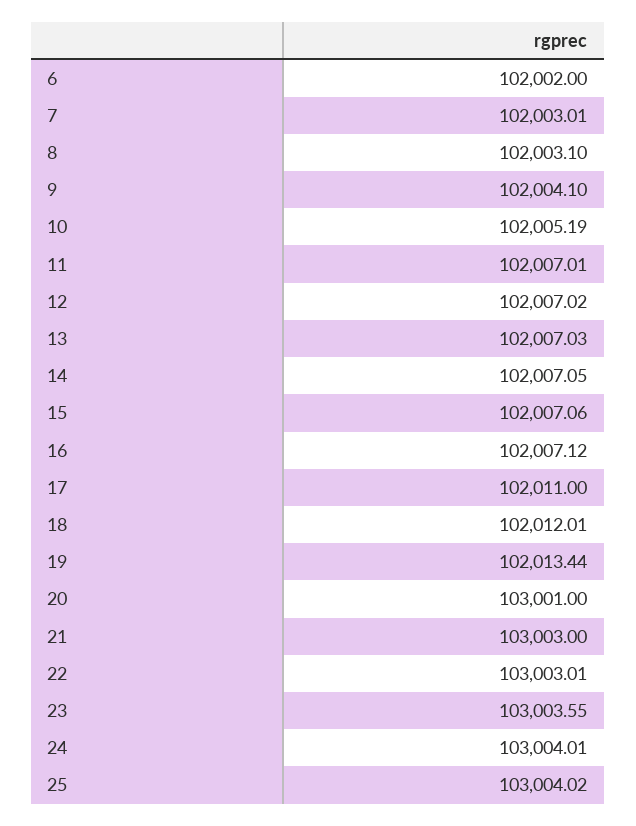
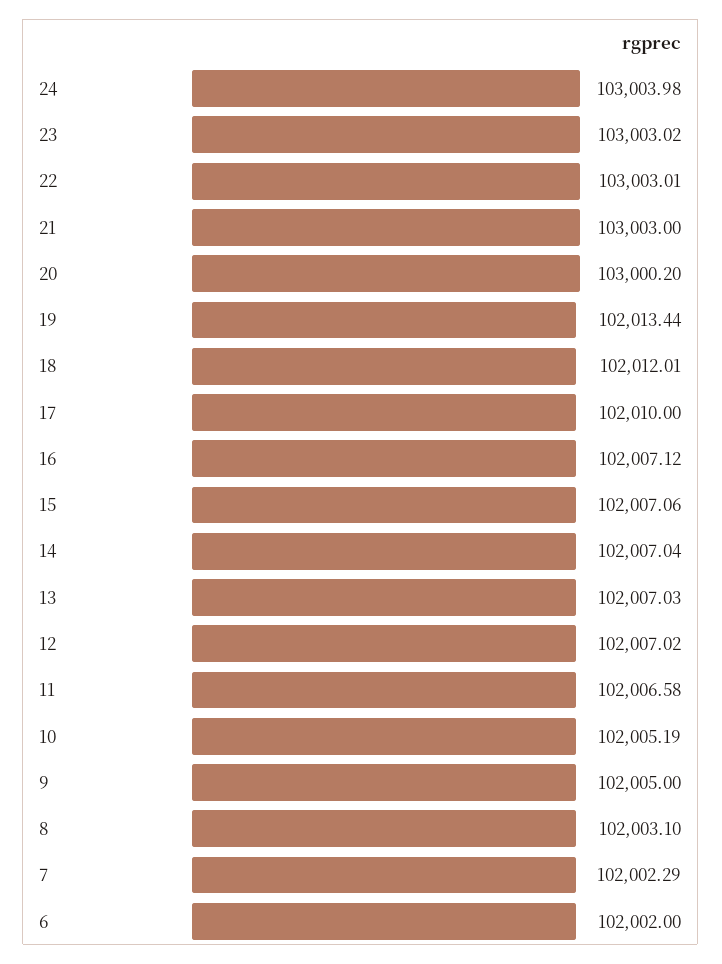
7: 102003.01 -> 102002.29
9: 102004.1 -> 102005
11: 102007.01 -> 102006.58
14: 102007.05 -> 102007.04
17: 102011 -> 102010
20: 103001 -> 103000.2
23: 103003.55 -> 103003.02
24: 103004.01 -> 103003.98
25: 103004.02 -> none

